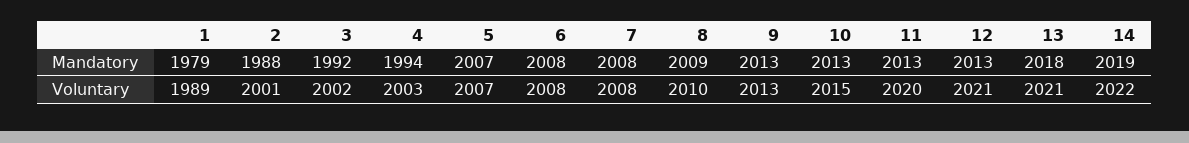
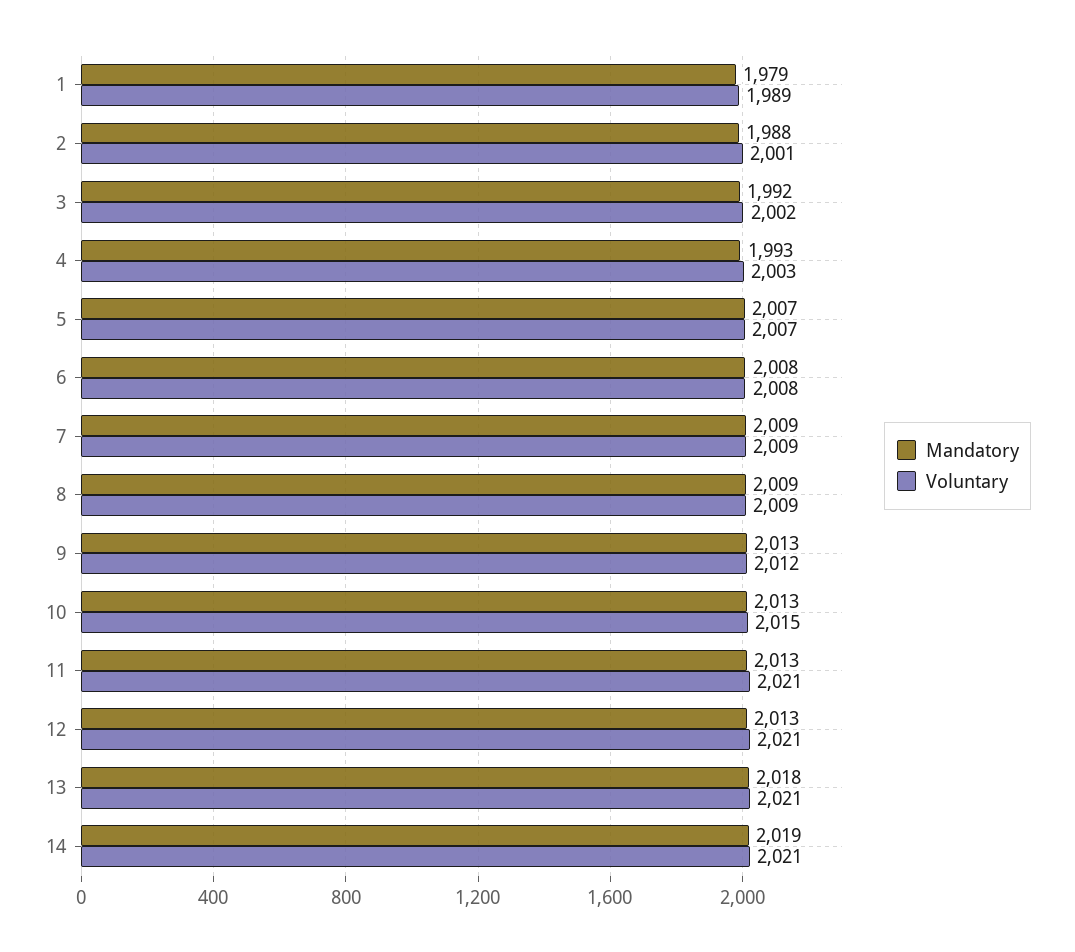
Mandatory, 4: 1994 -> 1993
Mandatory, 7: 2008 -> 2009
Voluntary, 7: 2008 -> 2009
Voluntary, 8: 2010 -> 2009
Voluntary, 9: 2013 -> 2012
Voluntary, 11: 2020 -> 2021
Voluntary, 14: 2022 -> 2021

